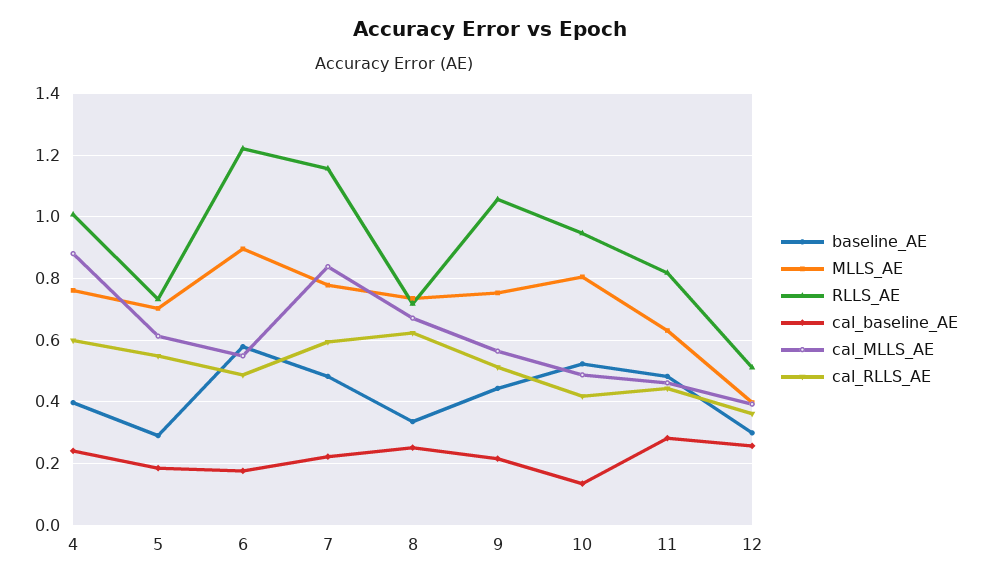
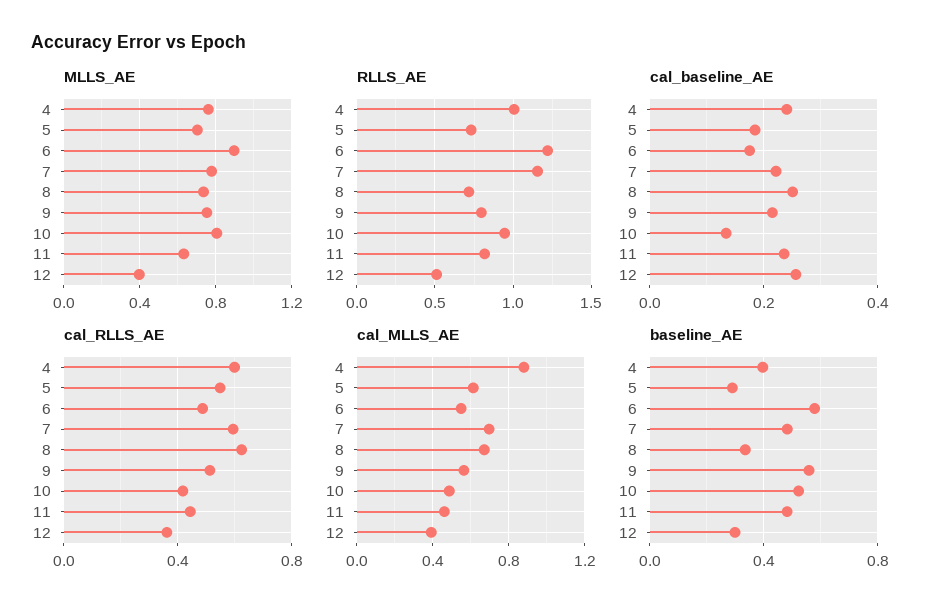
cal_MLLS_AE, 7: 0.84 -> 0.7
baseline_AE, 9: 0.44 -> 0.55
RLLS_AE, 9: 1.06 -> 0.8
cal_baseline_AE, 11: 0.28 -> 0.24

